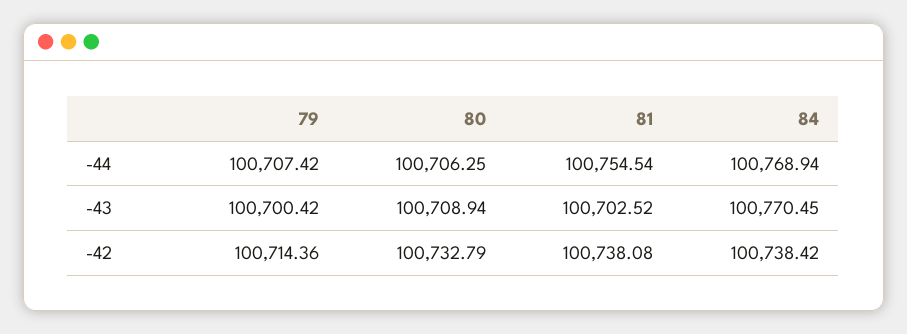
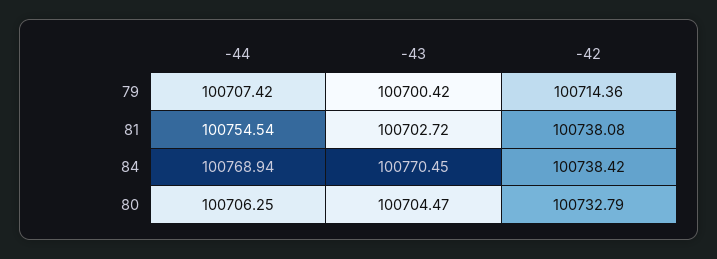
80, -43: 100708.94 -> 100704.47
81, -43: 100702.52 -> 100702.72

